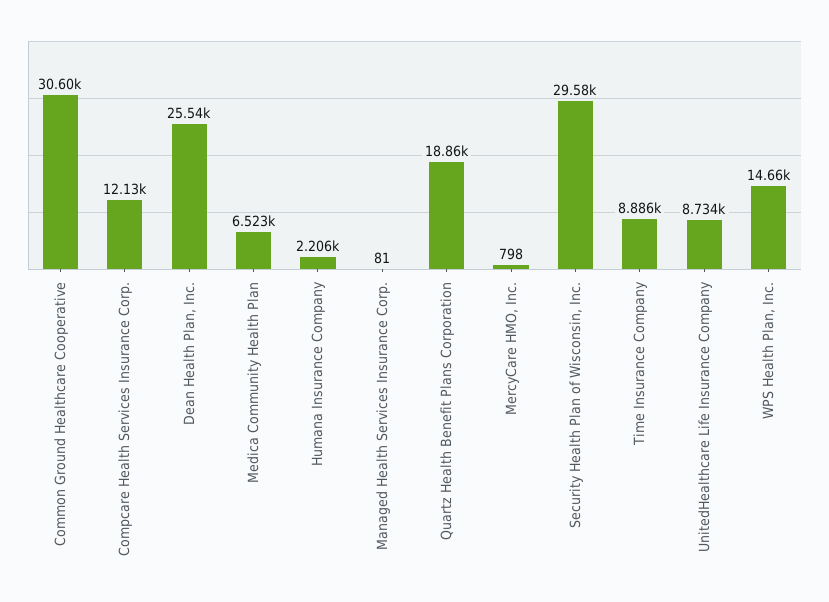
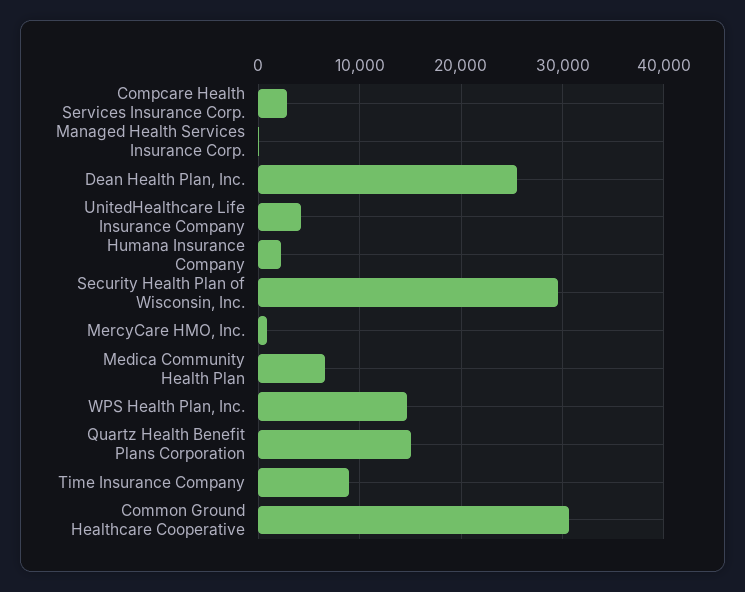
Compcare Health Services Insurance Corp.: 12130 -> 3000
Quartz Health Benefit Plans Corporation: 18860 -> 15000
UnitedHealthcare Life Insurance Company: 8734 -> 4000

